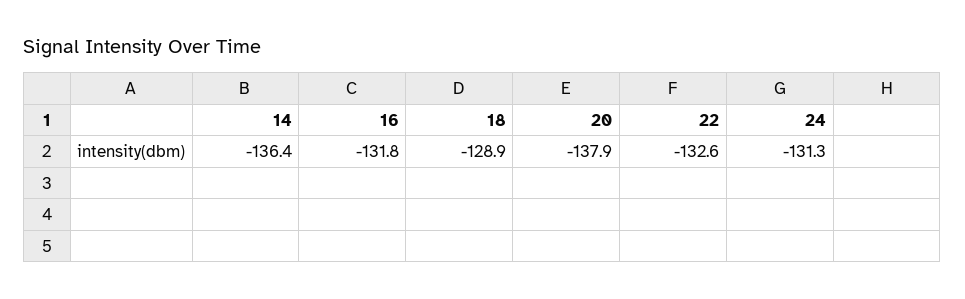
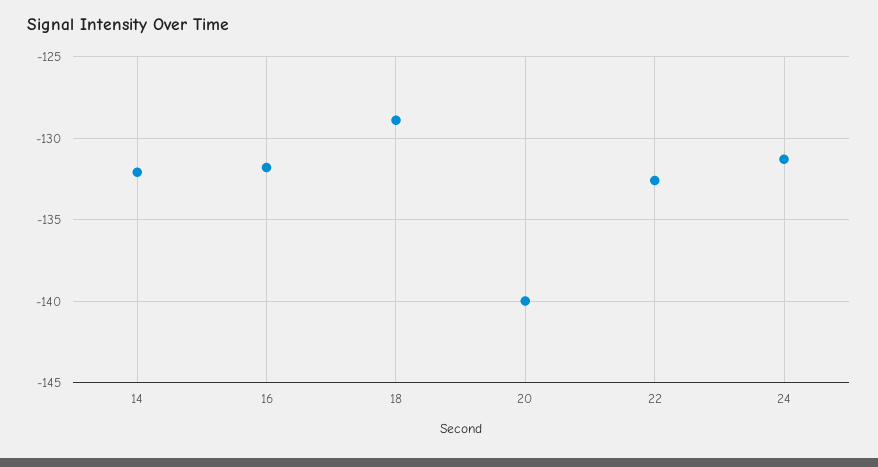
14: -136.4 -> -132
20: -137.9 -> -140

